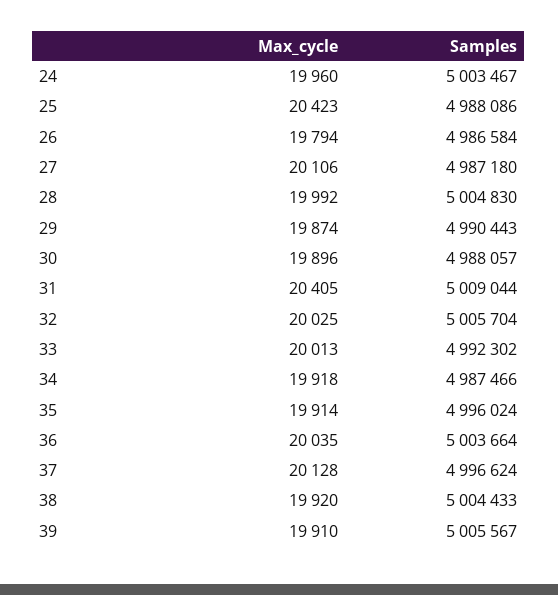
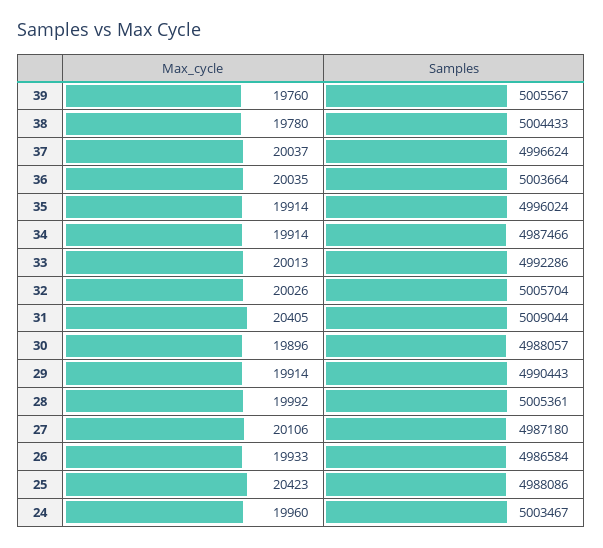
Max_cycle, 26: 19794 -> 19933
Samples, 28: 5004830 -> 5005361
Max_cycle, 29: 19874 -> 19914
Max_cycle, 32: 20025 -> 20026
Samples, 33: 4992302 -> 4992286
Max_cycle, 34: 19918 -> 19914
Max_cycle, 37: 20128 -> 20037
Max_cycle, 38: 19920 -> 19780
Max_cycle, 39: 19910 -> 19760

